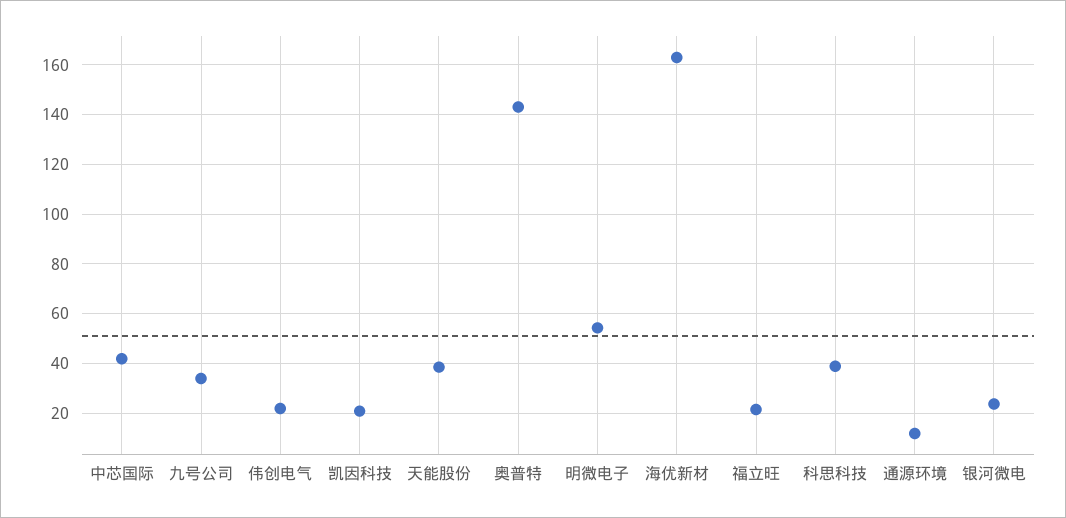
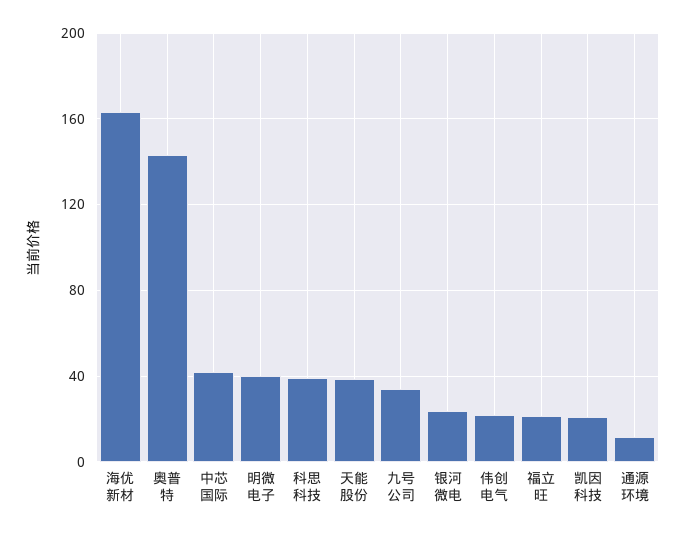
明微电子: 55 -> 40

